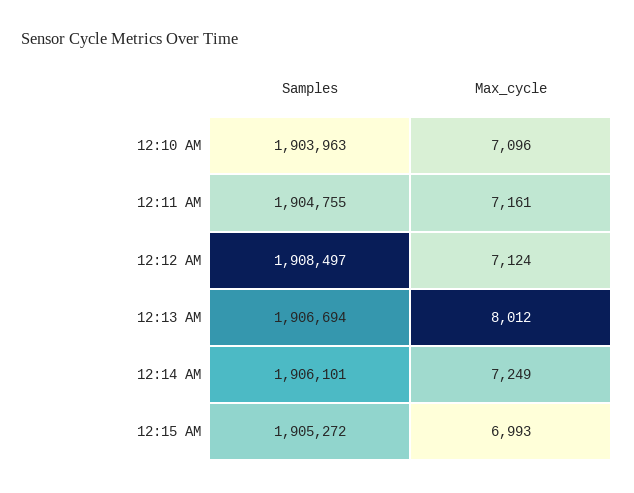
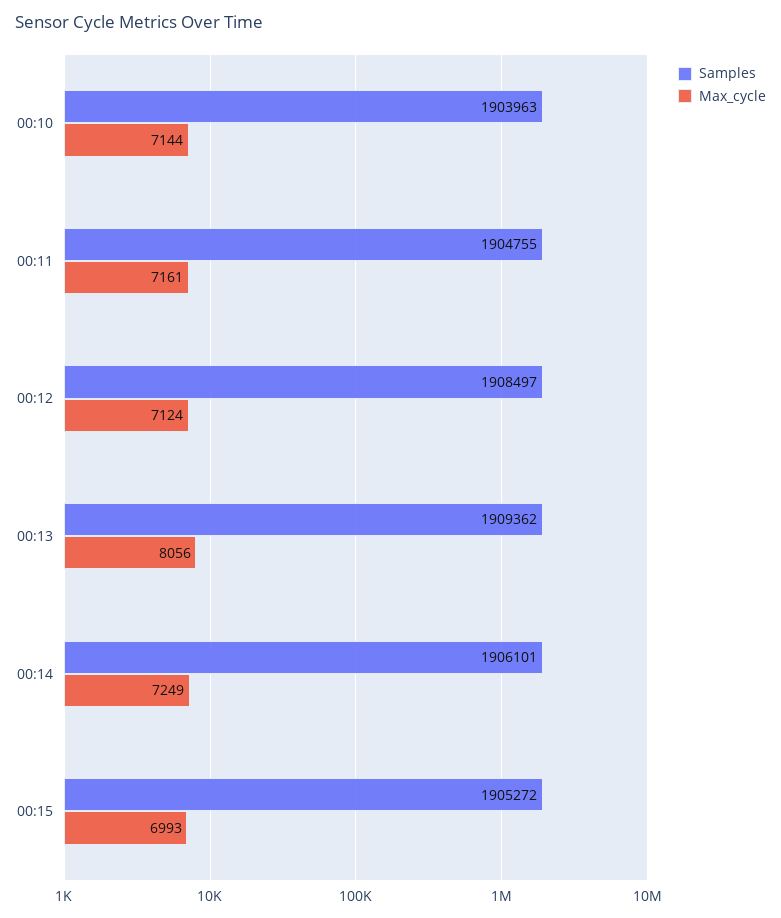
Max_cycle, 12:10 AM: 7096 -> 7144
Samples, 12:13 AM: 1906694 -> 1909362
Max_cycle, 12:13 AM: 8012 -> 8056

